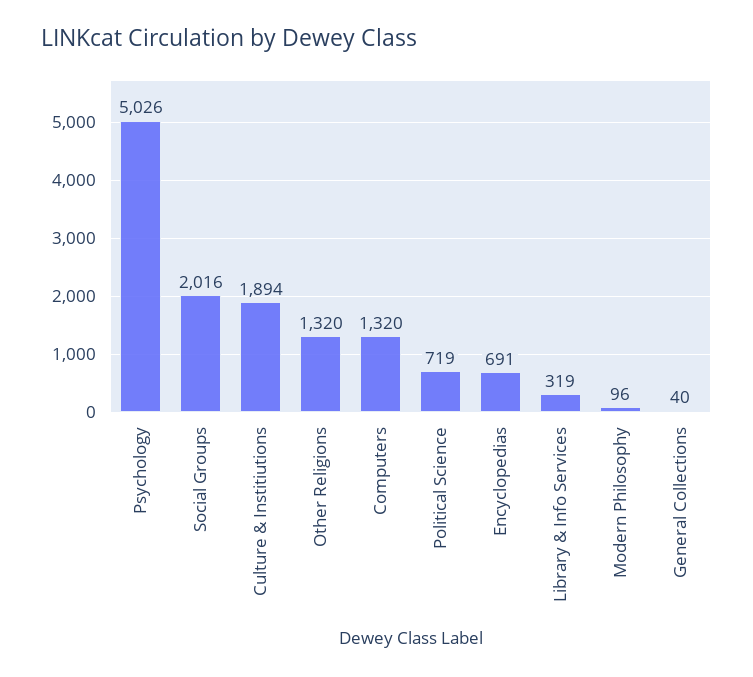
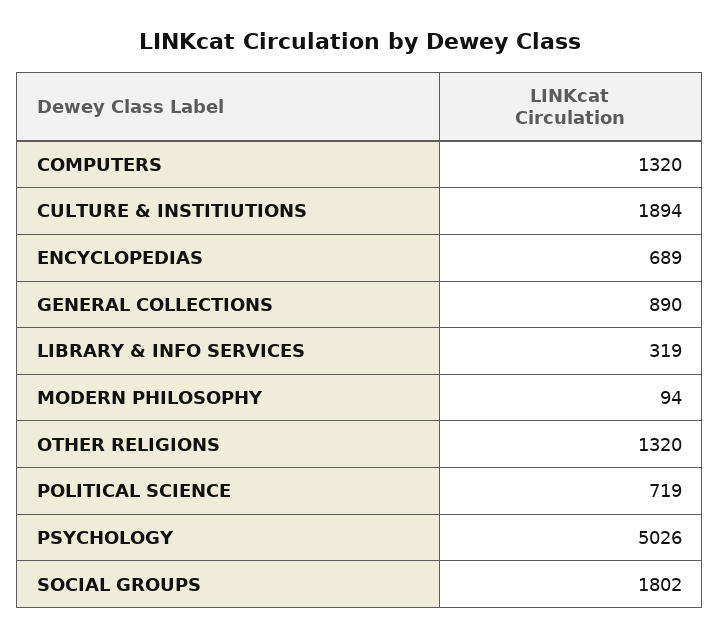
Social Groups: 2016 -> 1802
Encyclopedias: 691 -> 689
Modern Philosophy: 96 -> 94
General Collections: 40 -> 890

